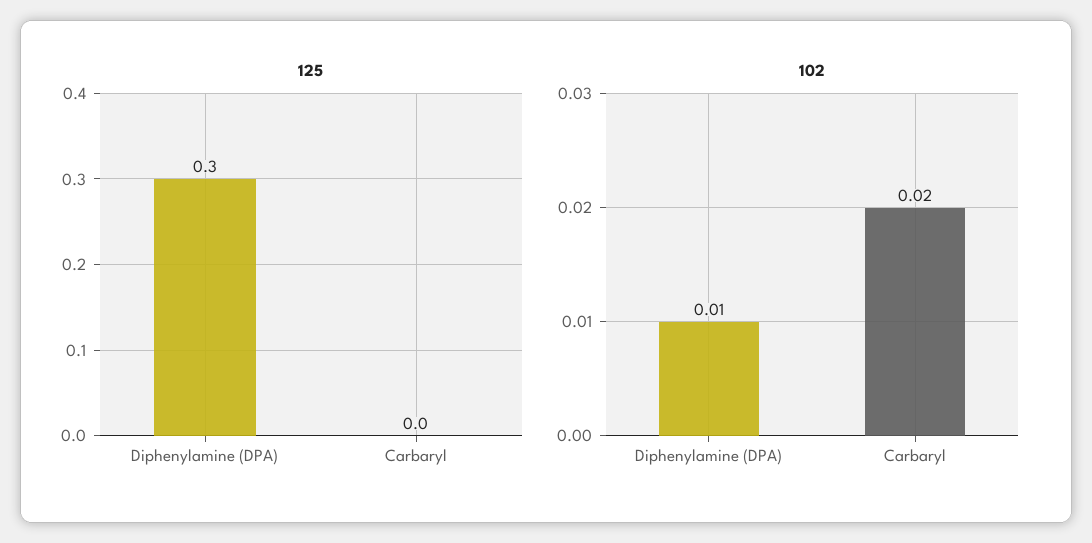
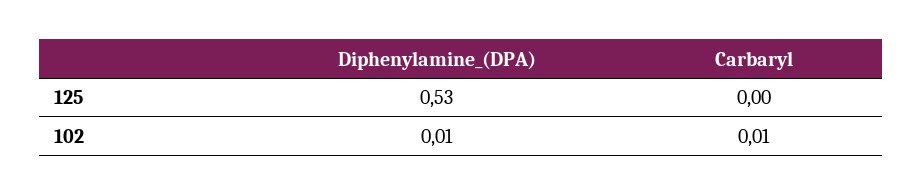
125, Diphenylamine (DPA): 0.3 -> 0.53
102, Carbaryl: 0.02 -> 0.01

